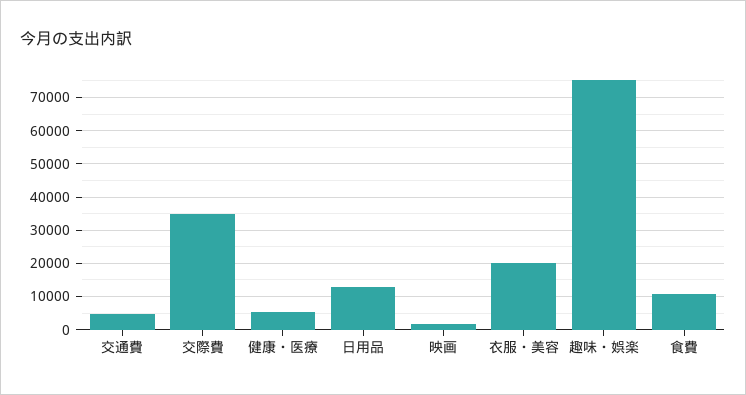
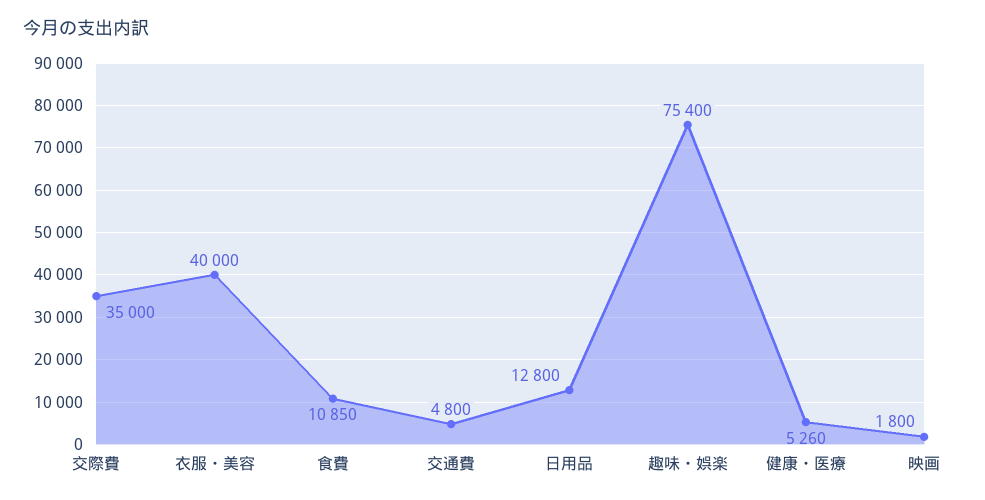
衣服・美容: 20000 -> 40000

